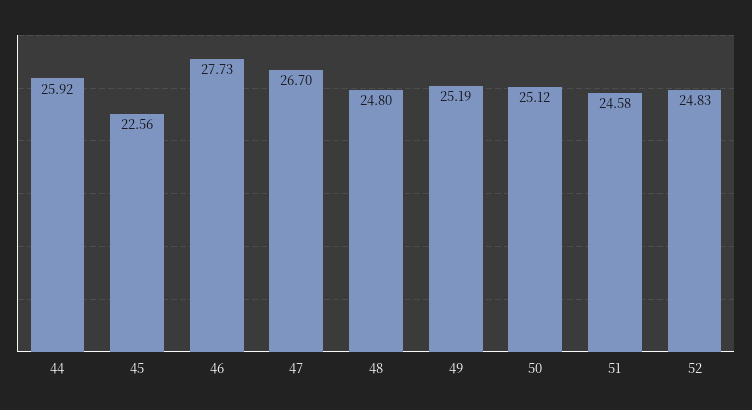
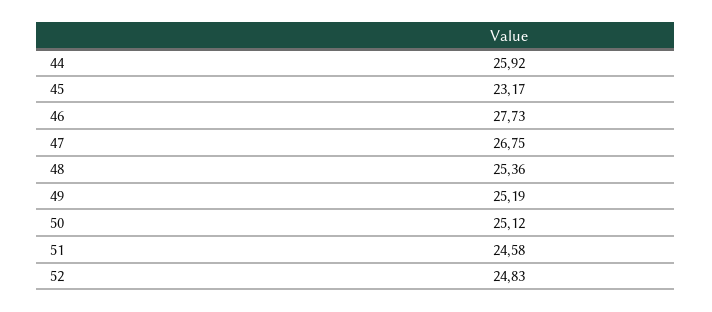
45: 22.56 -> 23.17
47: 26.7 -> 26.75
48: 24.8 -> 25.36

